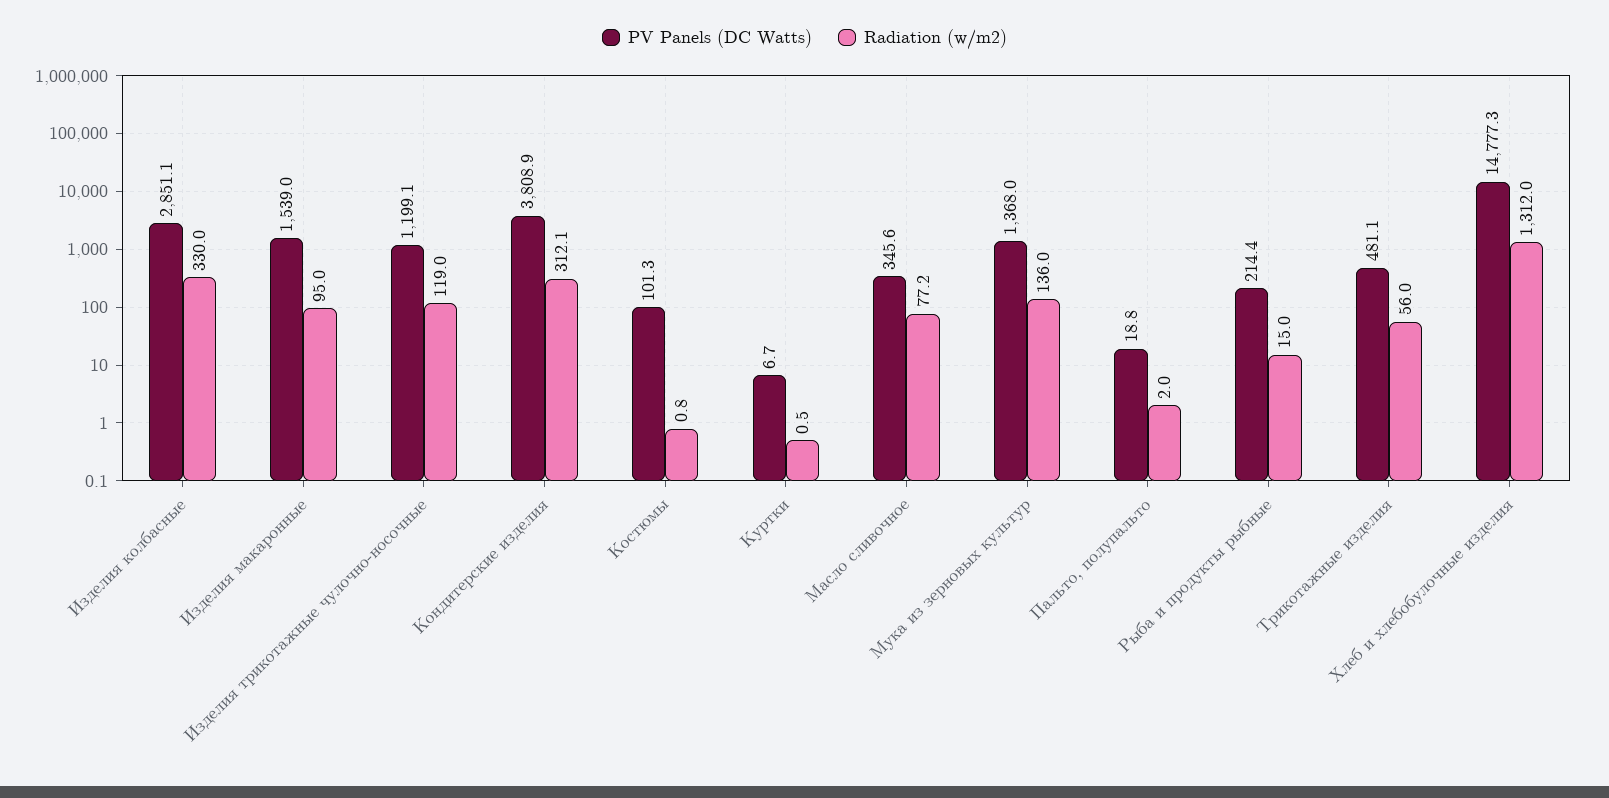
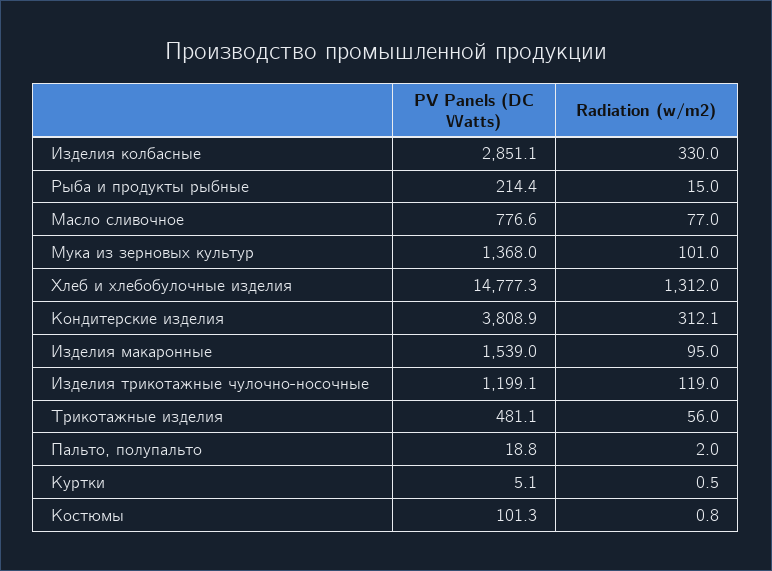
PV Panels (DC Watts), Куртки: 6.7 -> 5.1
PV Panels (DC Watts), Масло сливочное: 345.6 -> 776.6
Radiation (w/m2), Масло сливочное: 77.2 -> 77
Radiation (w/m2), Мука из зерновых культур: 136 -> 101

